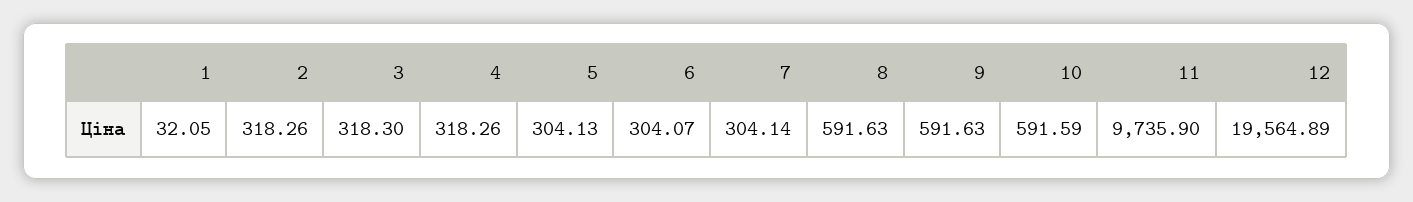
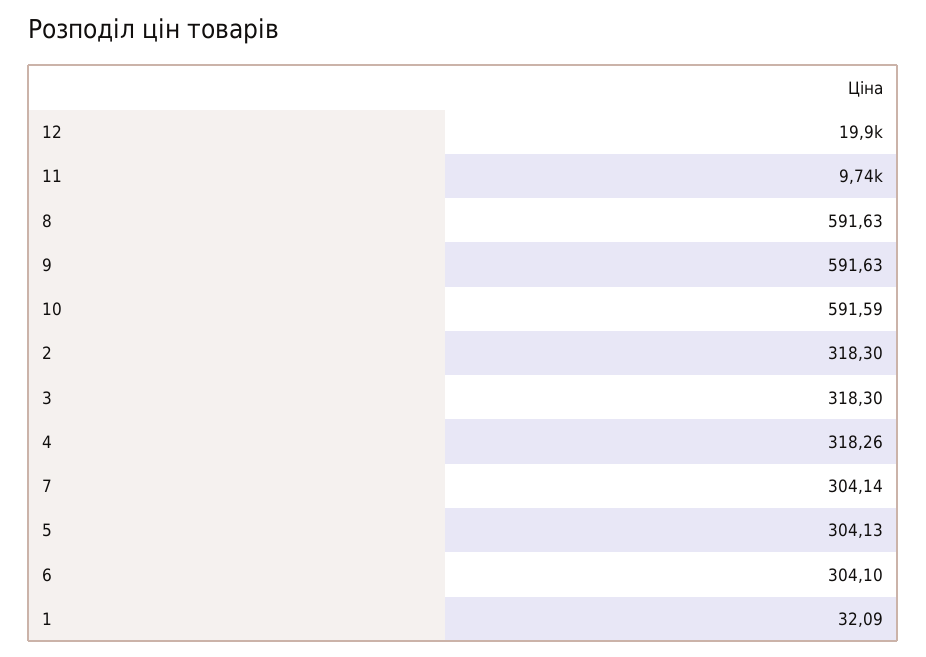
1: 32.05 -> 32.09
2: 318.26 -> 318.3
6: 304.07 -> 304.1
12: 19564.89 -> 19900

